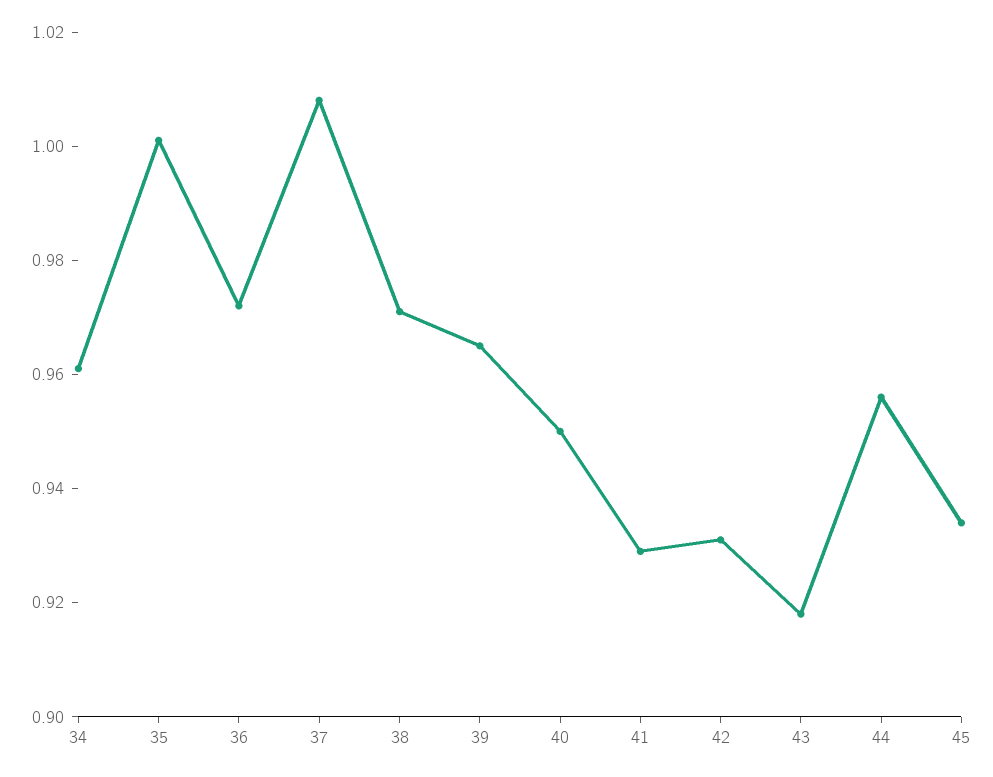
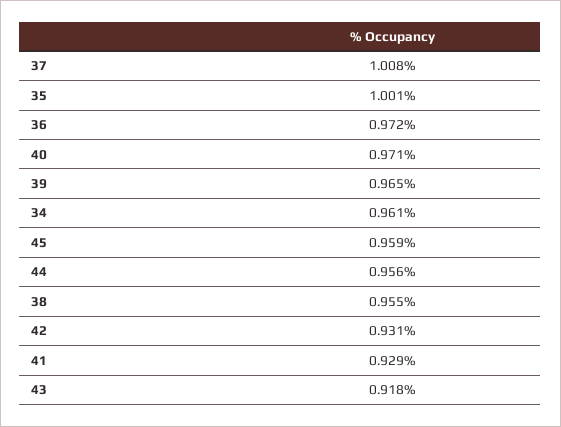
38: 0.97 -> 0.955
40: 0.95 -> 0.971
45: 0.935 -> 0.959

